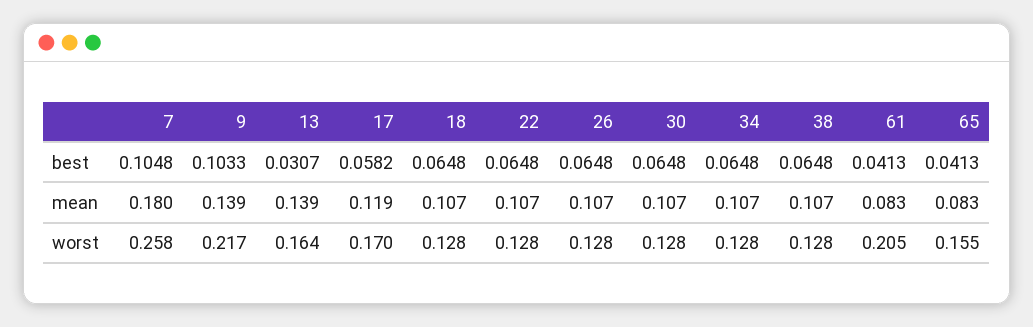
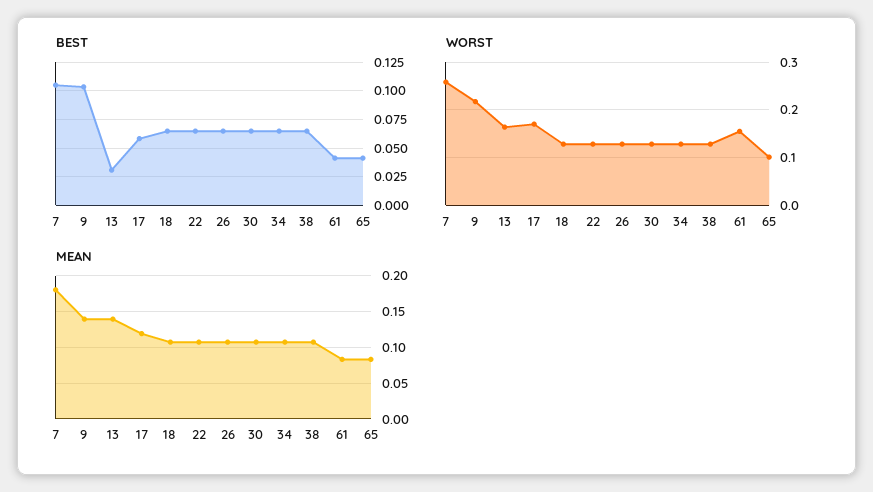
worst, 61: 0.205 -> 0.16
worst, 65: 0.155 -> 0.1

